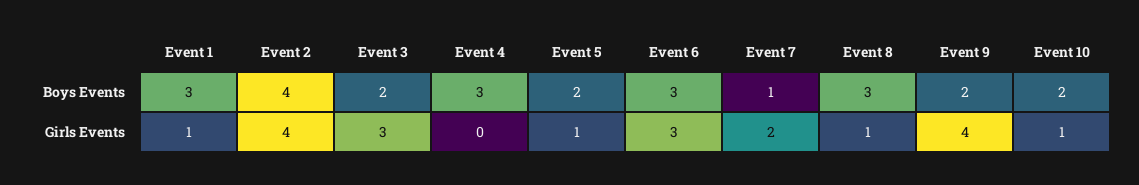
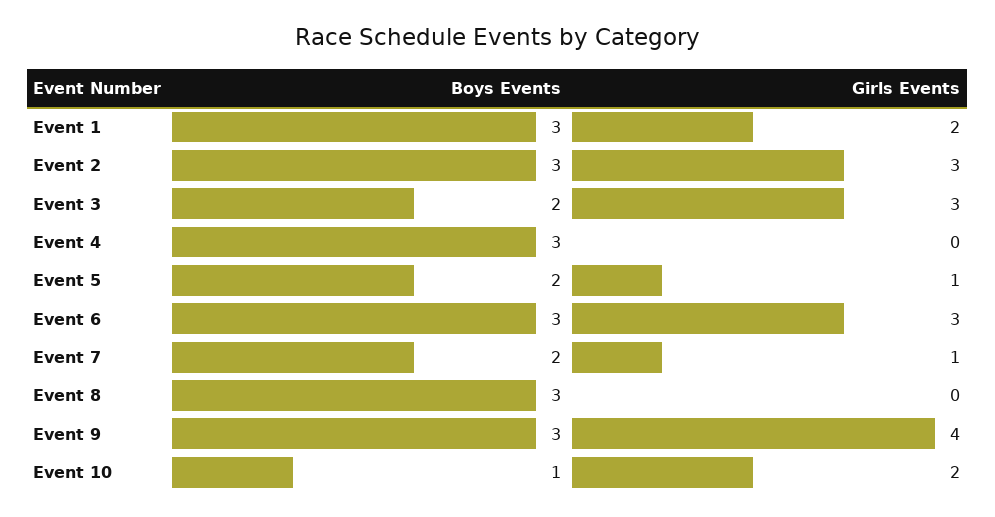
Event 2, Boys Events: 4 -> 3
Event 7, Boys Events: 1 -> 2
Event 9, Boys Events: 2 -> 3
Event 10, Boys Events: 2 -> 1
Event 1, Girls Events: 1 -> 2
Event 2, Girls Events: 4 -> 3
Event 7, Girls Events: 2 -> 1
Event 8, Girls Events: 1 -> 0
Event 10, Girls Events: 1 -> 2

